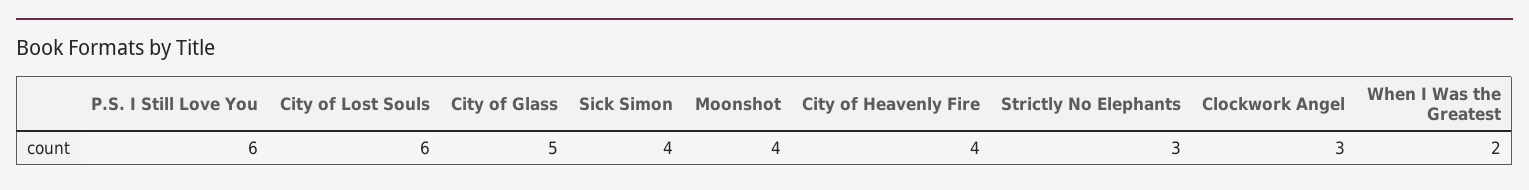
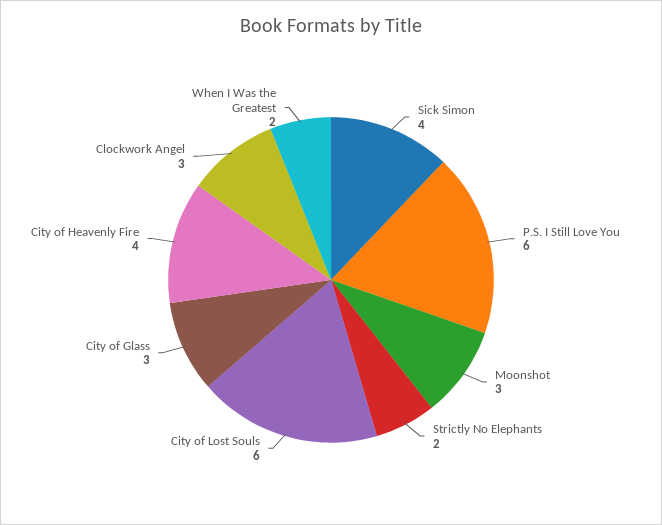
City of Glass: 5 -> 3
Moonshot: 4 -> 3
Strictly No Elephants: 3 -> 2

